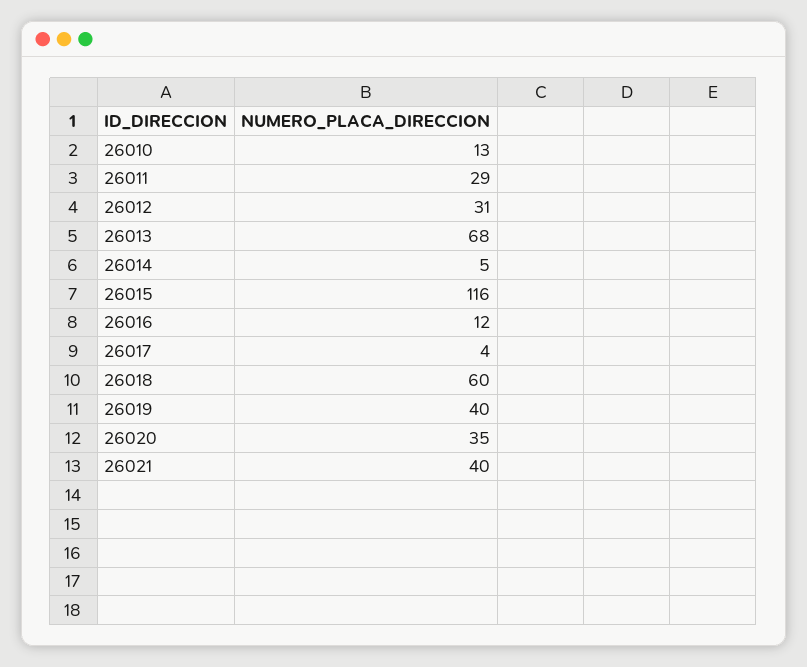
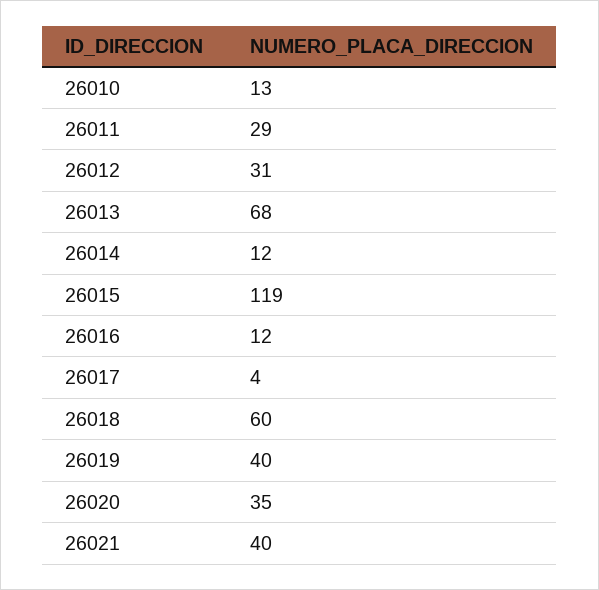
26014: 5 -> 12
26015: 116 -> 119

